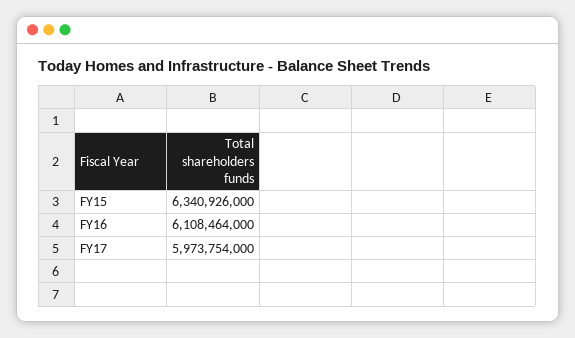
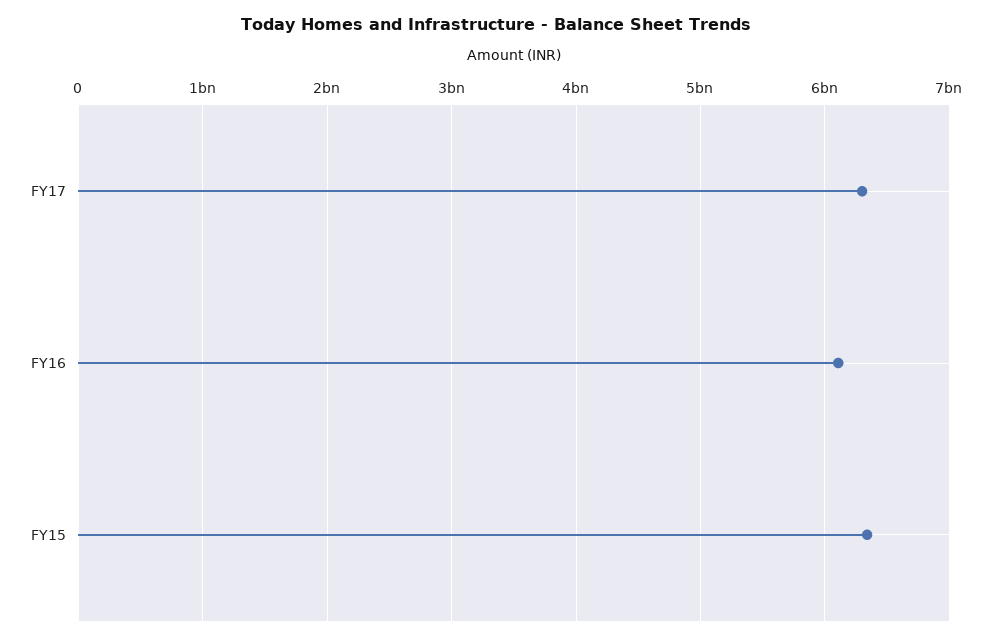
FY17: 5973754000 -> 6300000000

